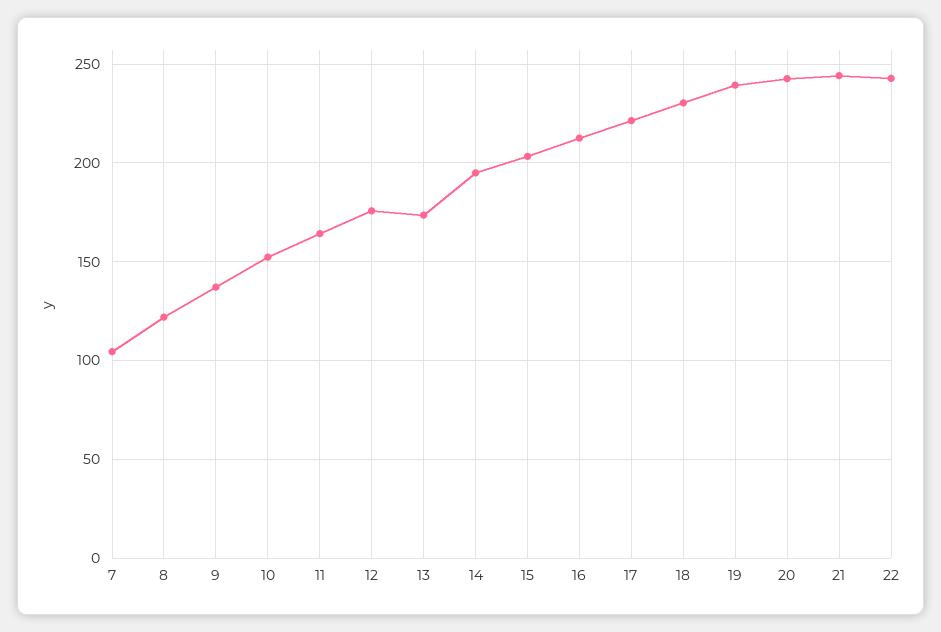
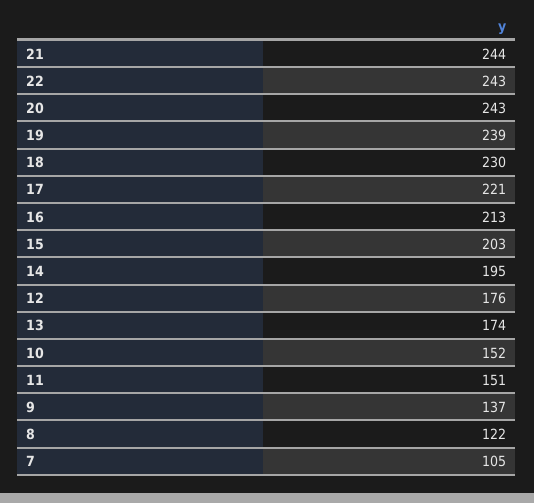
11: 165 -> 151

